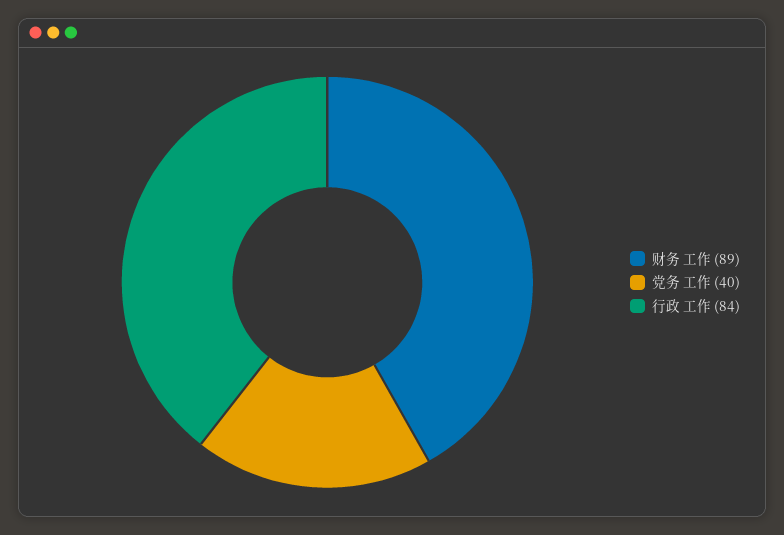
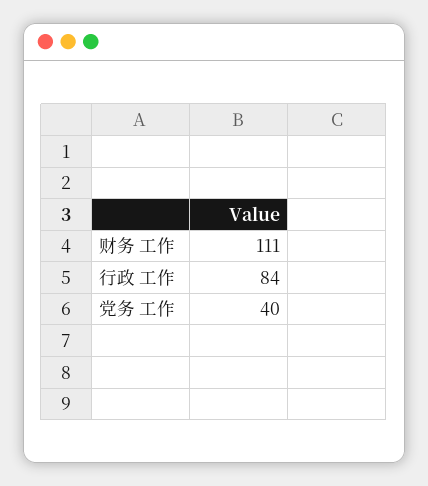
财务 工作: 89 -> 111

